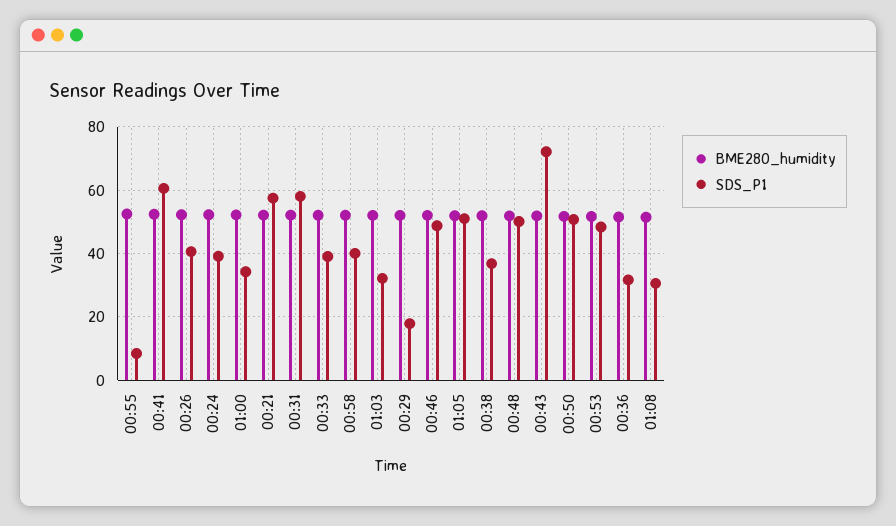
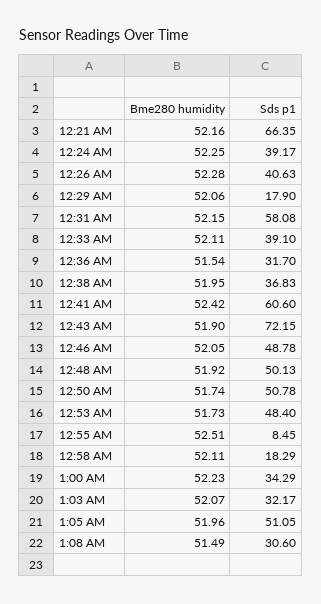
SDS_P1, 00:21: 58 -> 66.35
SDS_P1, 00:58: 40 -> 18.29

